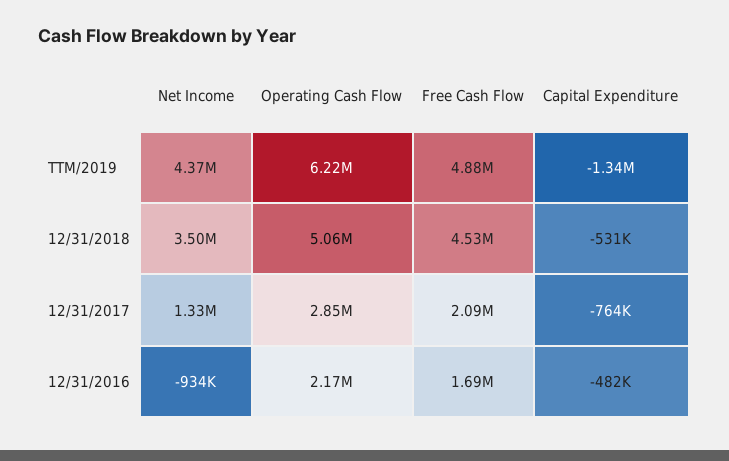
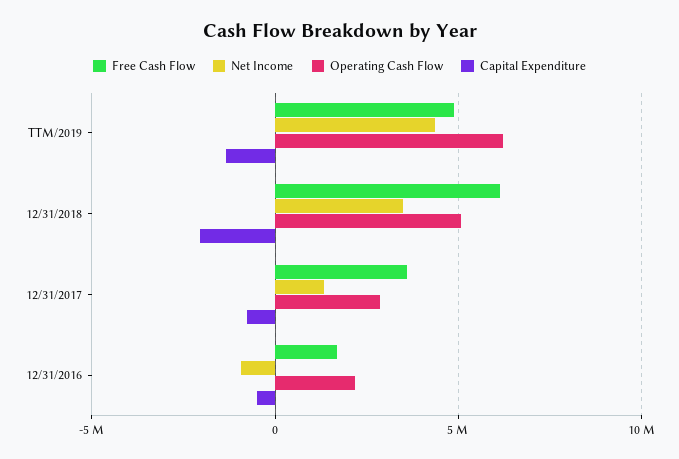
Free Cash Flow, 12/31/2018: 4530000 -> 6000000
Capital Expenditure, 12/31/2018: -531000 -> -2000000
Free Cash Flow, 12/31/2017: 2090000 -> 3500000

